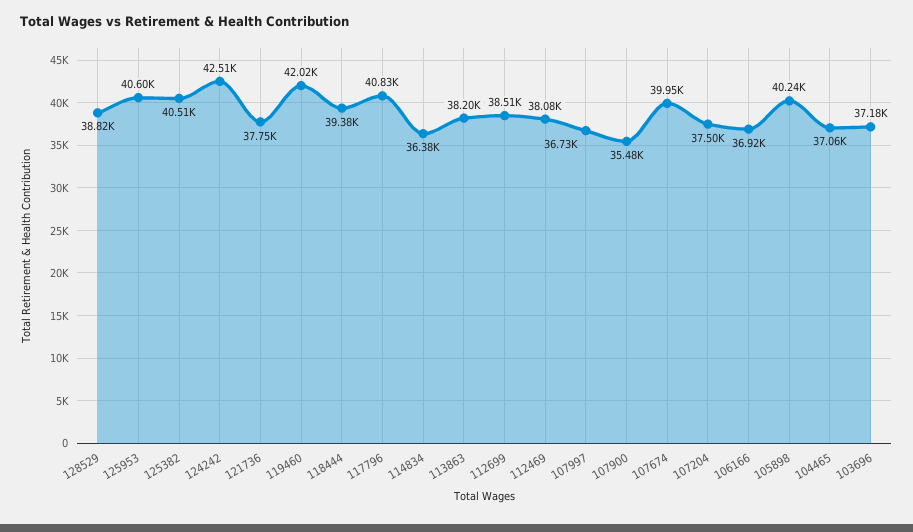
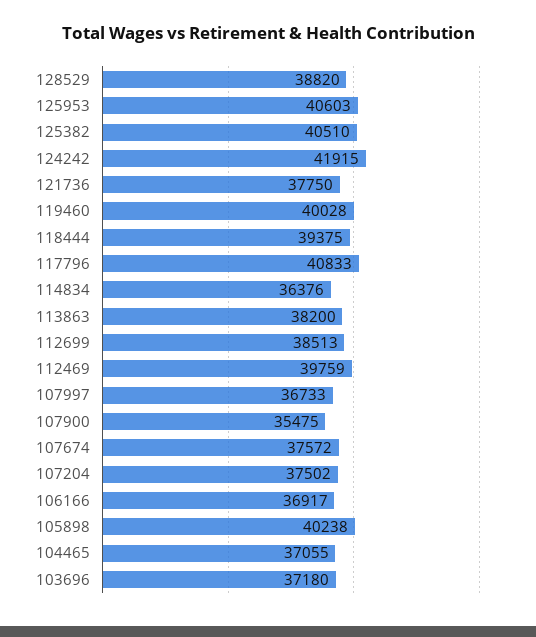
124242: 42510 -> 41915
119460: 42020 -> 40028
112469: 38080 -> 39759
107674: 39950 -> 37572

